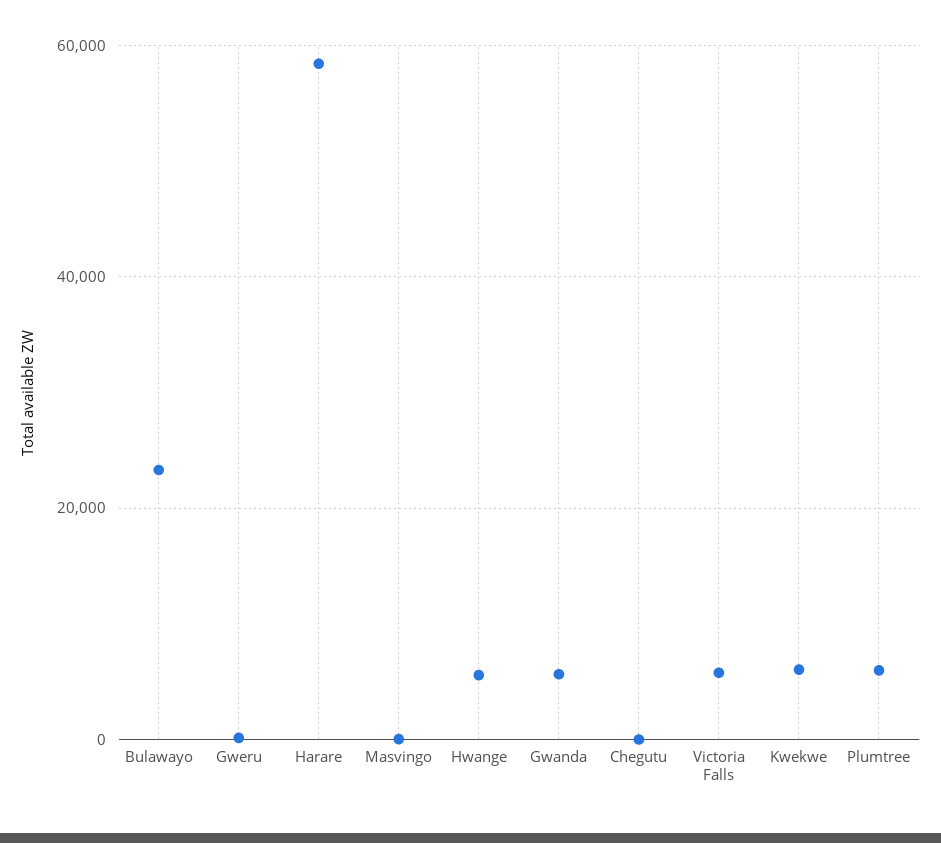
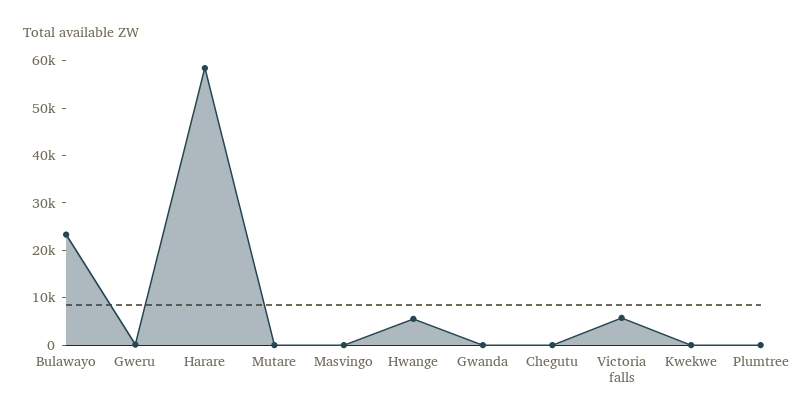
Gwanda: 6000 -> 0
Kwekwe: 6000 -> 0
Plumtree: 6000 -> 0
Mutare: none -> 0

